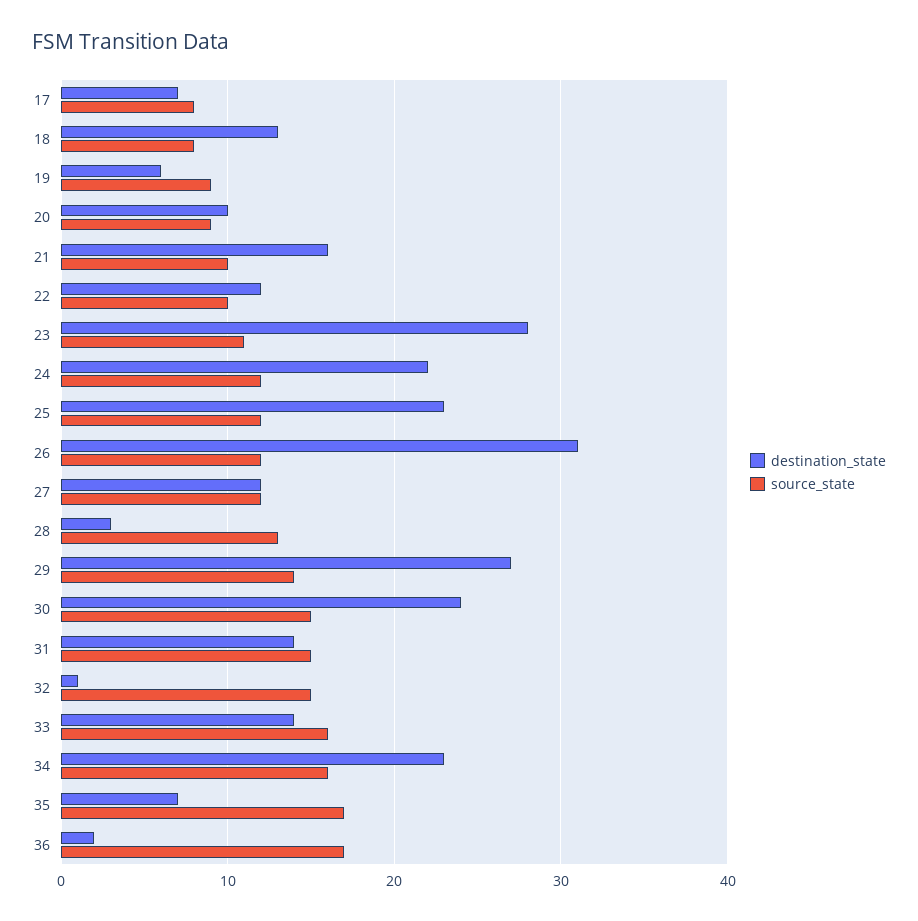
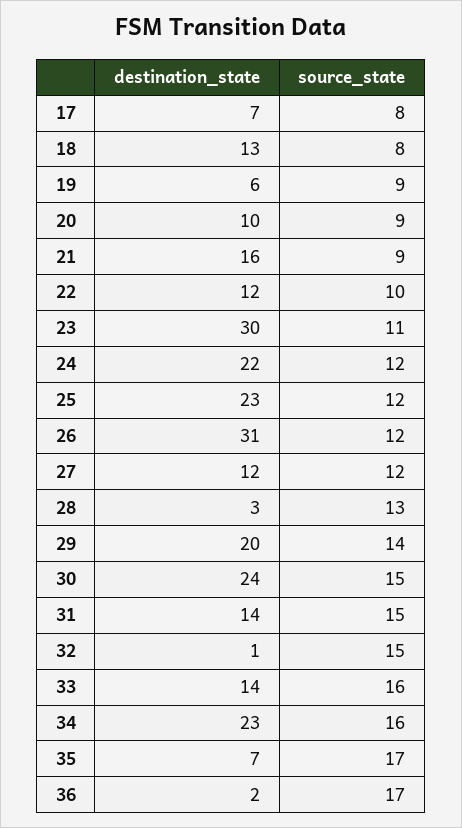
source_state, 21: 10 -> 9
destination_state, 23: 28 -> 30
destination_state, 29: 27 -> 20

